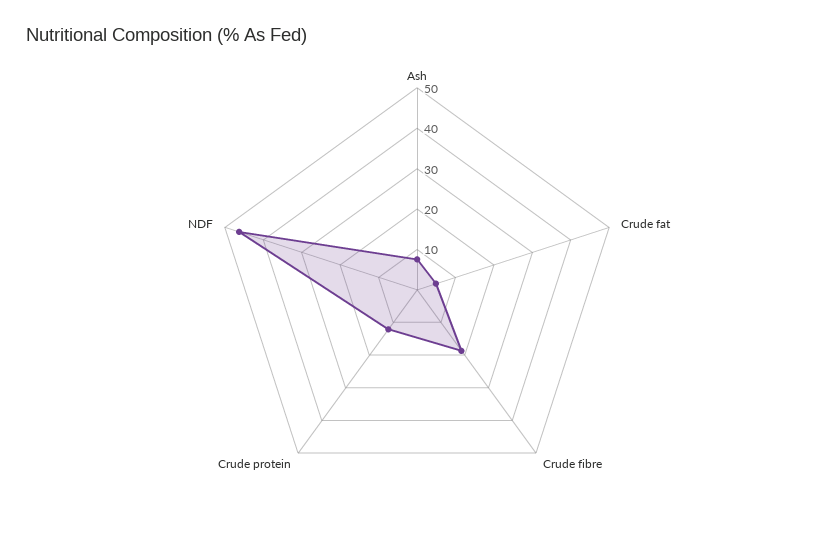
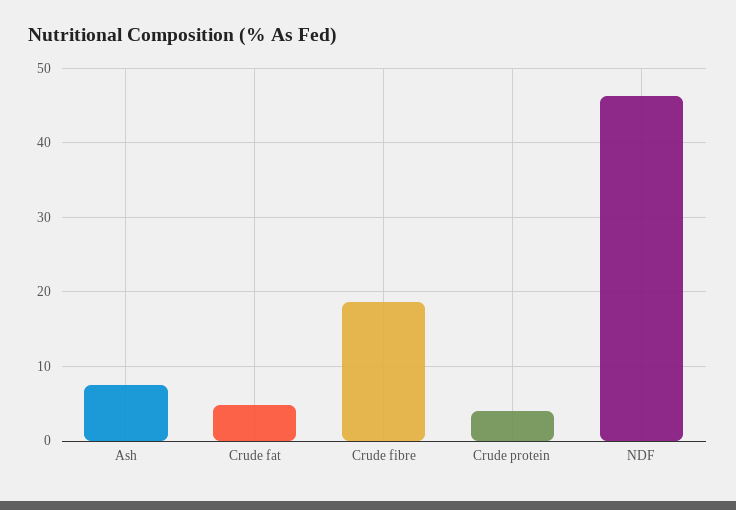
Crude protein: 12 -> 4

